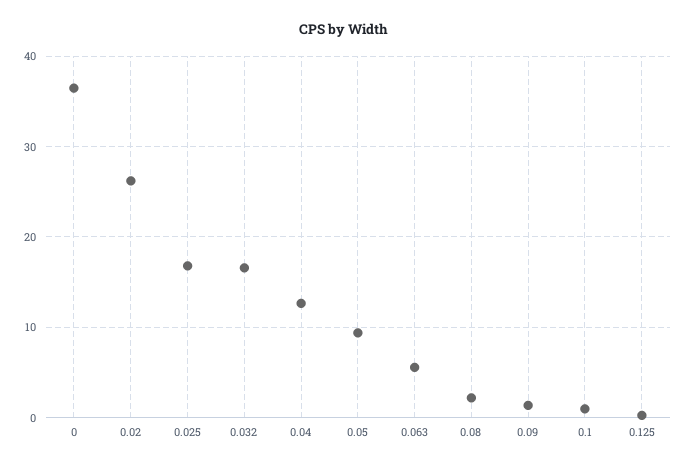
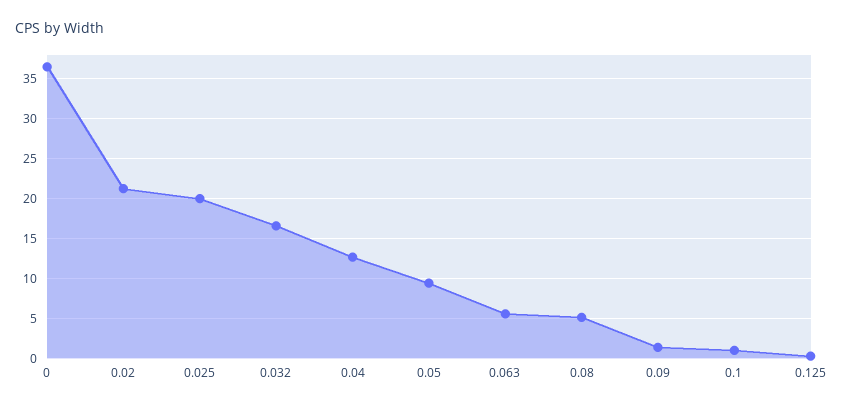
0.02: 26 -> 21
0.025: 17 -> 20
0.08: 2 -> 5

